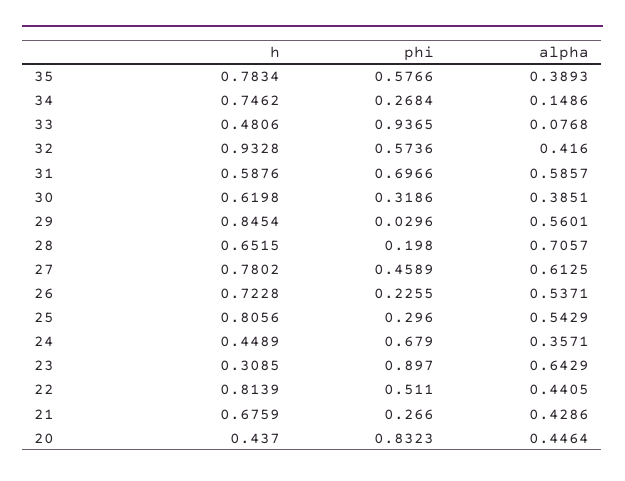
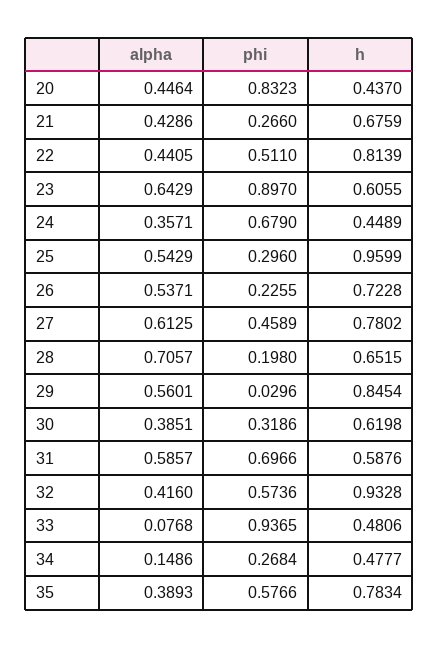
h, 34: 0.7462 -> 0.4777
h, 25: 0.8056 -> 0.9599
h, 23: 0.3085 -> 0.6055

